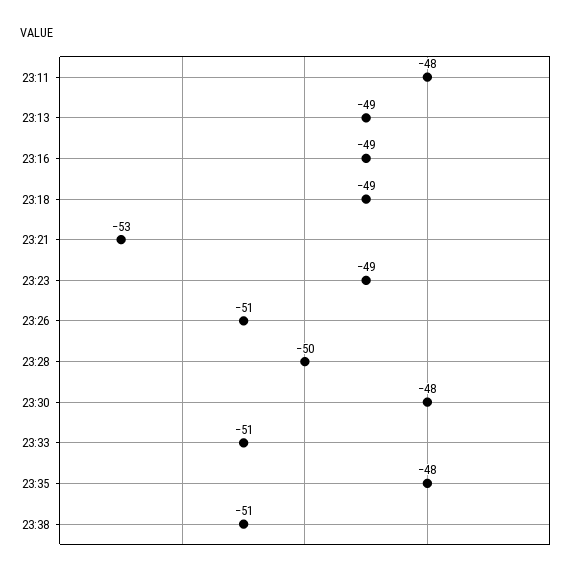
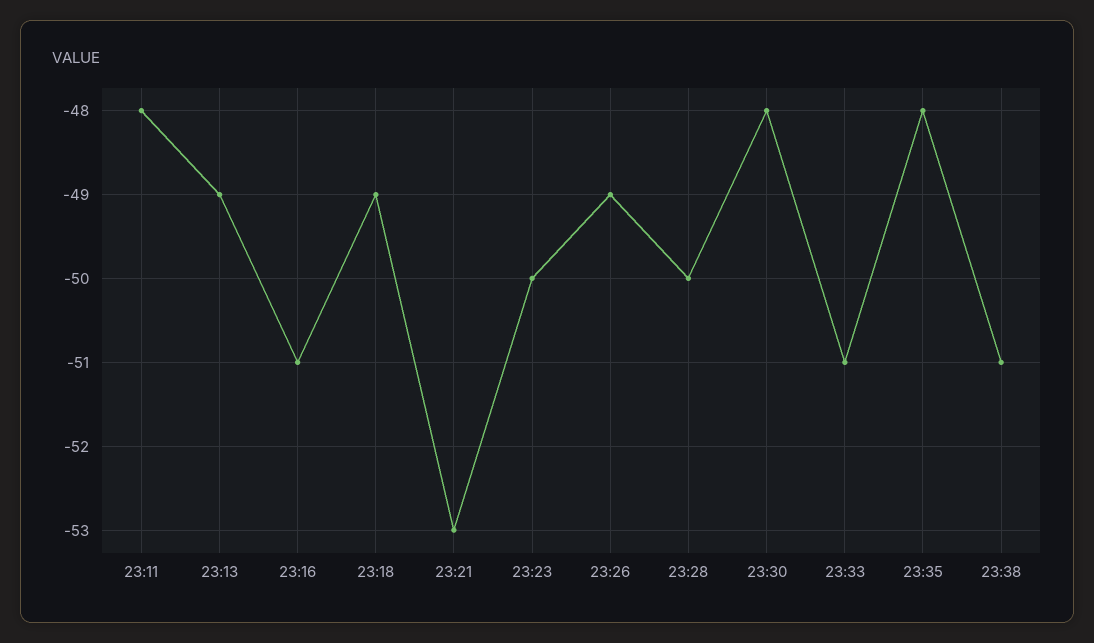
23:16: -49 -> -51
23:23: -49 -> -50
23:26: -51 -> -49

